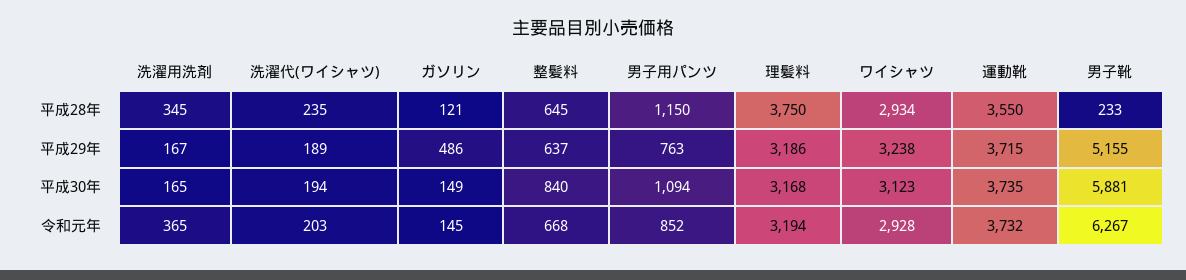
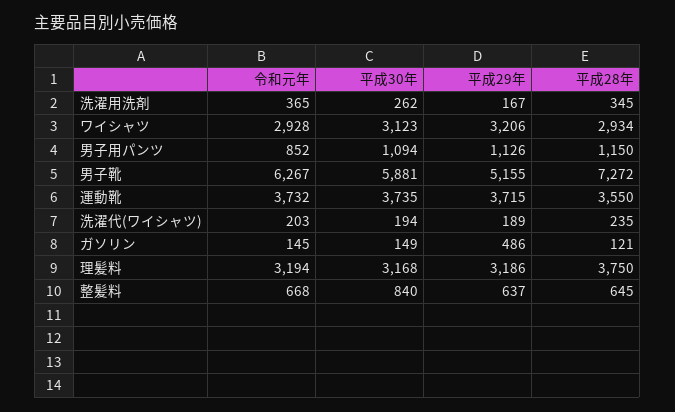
男子靴, 平成28年: 233 -> 7272
男子用パンツ, 平成29年: 763 -> 1126
ワイシャツ, 平成29年: 3238 -> 3206
洗濯用洗剤, 平成30年: 165 -> 262

